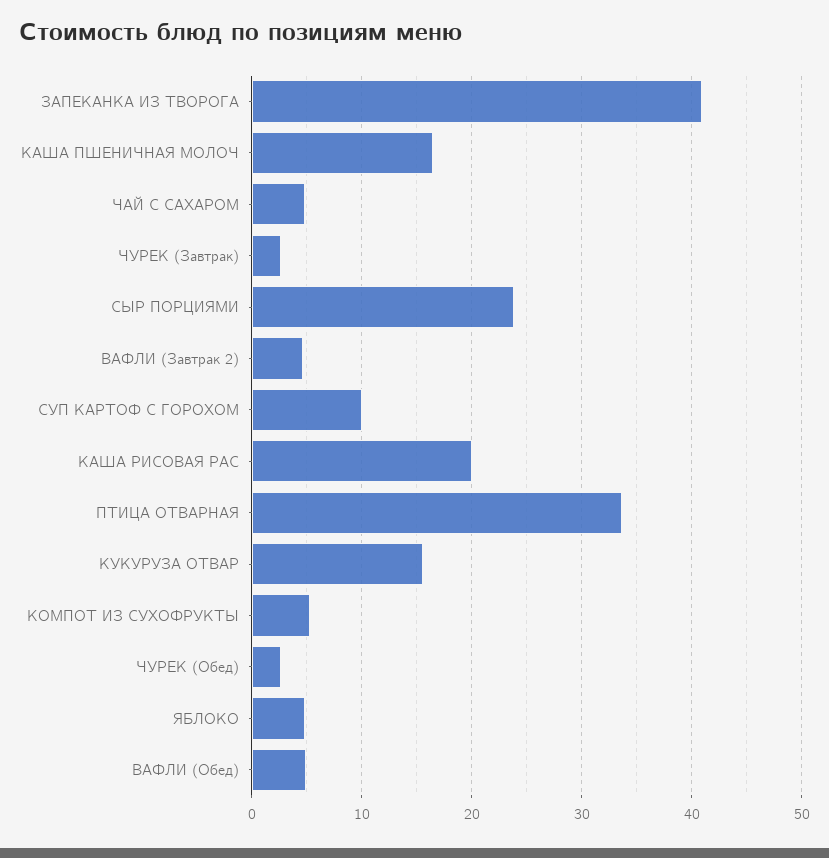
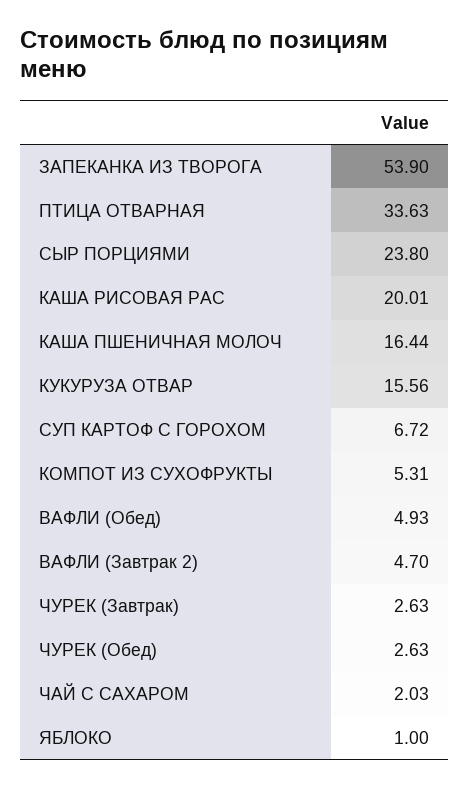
ЗАПЕКАНКА ИЗ ТВОРОГА: 41 -> 53.9
ЧАЙ С САХАРОМ: 5 -> 2.03
СУП КАРТОФ С ГОРОХОМ: 10 -> 6.72
ЯБЛОКО: 5 -> 1

